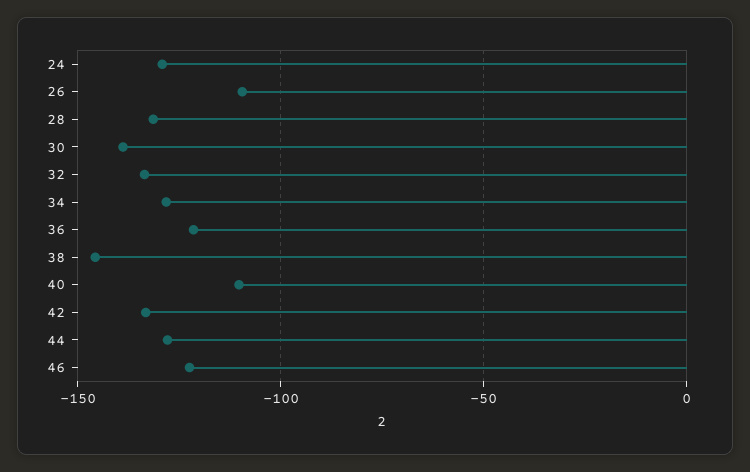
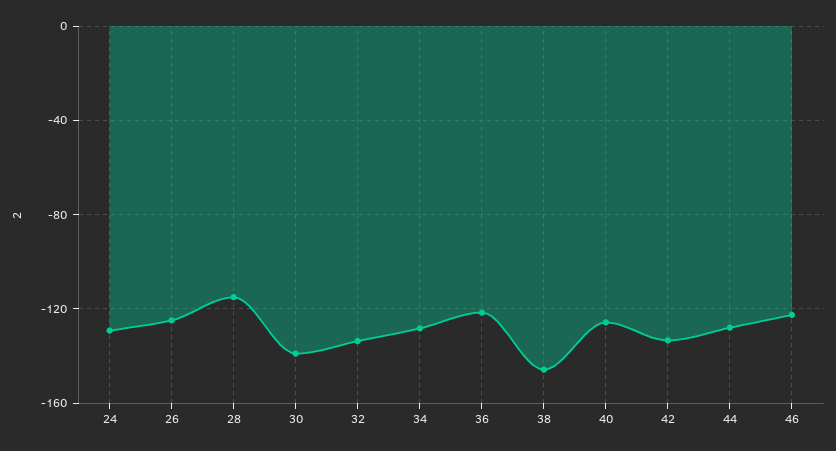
26: -110 -> -125
28: -130 -> -115
40: -110 -> -125

